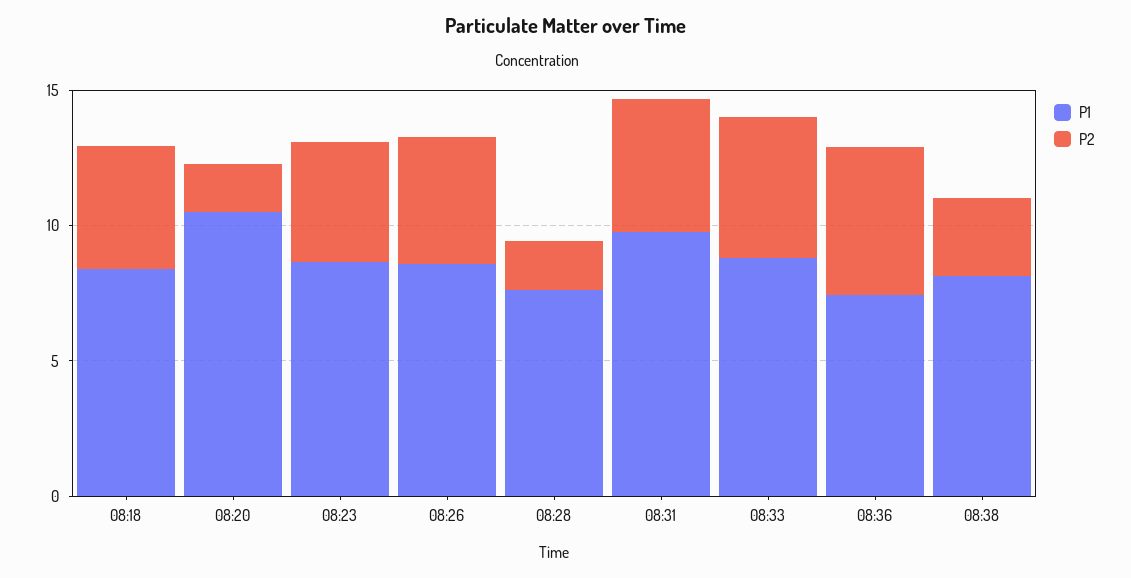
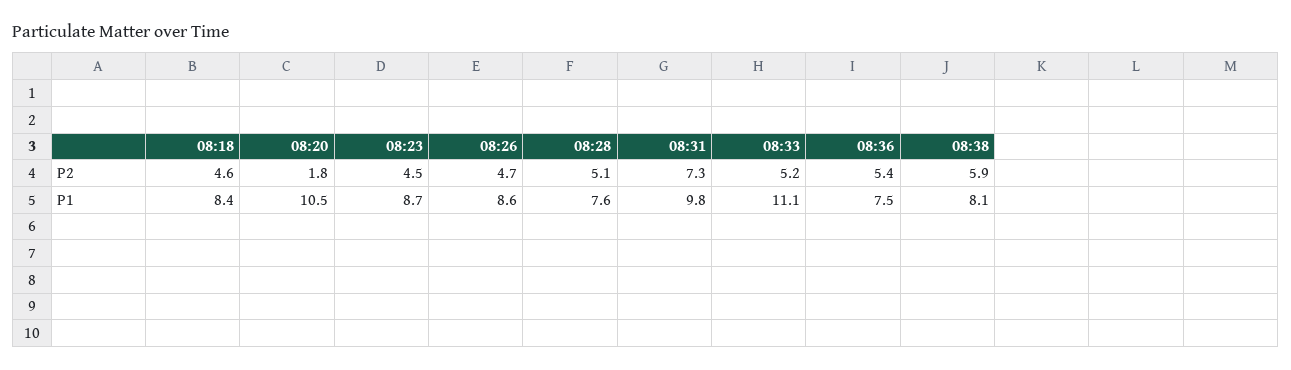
P2, 08:28: 2 -> 5.1
P2, 08:31: 5 -> 7.3
P1, 08:33: 9 -> 11.1
P2, 08:38: 3 -> 5.9

